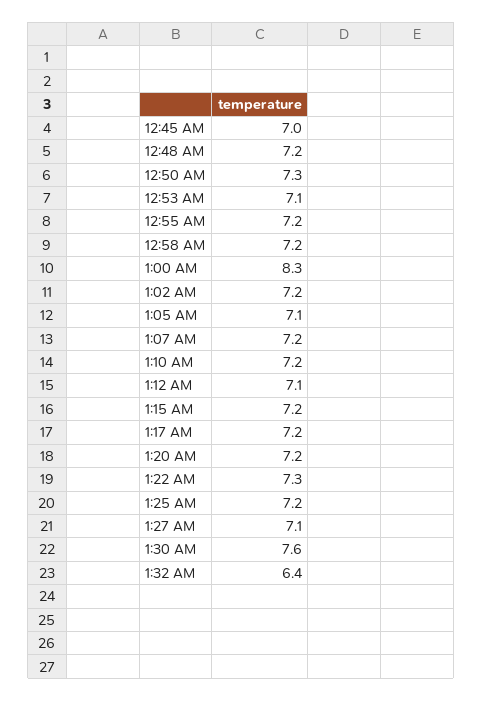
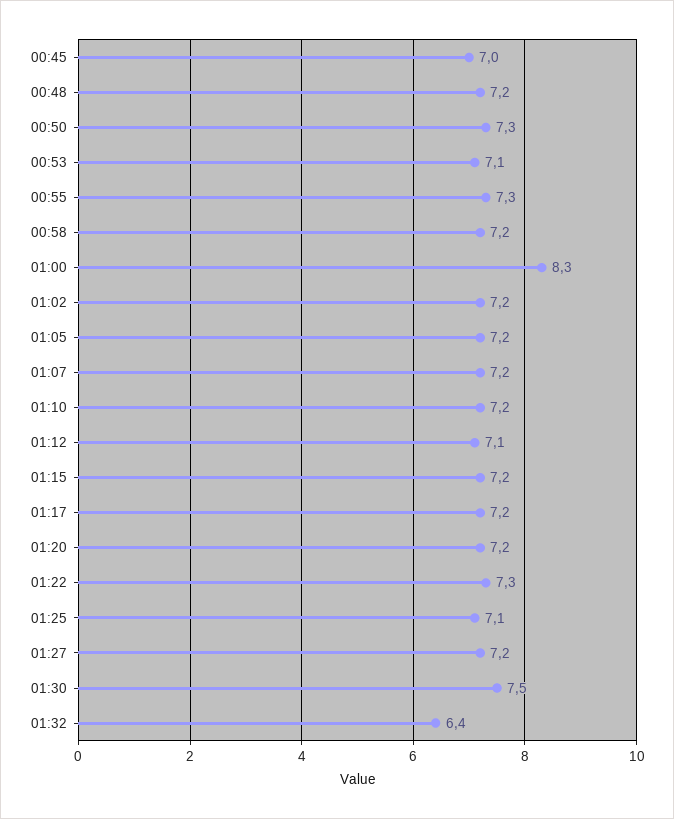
12:55 AM: 7.2 -> 7.3
1:05 AM: 7.1 -> 7.2
1:25 AM: 7.2 -> 7.1
1:27 AM: 7.1 -> 7.2
1:30 AM: 7.6 -> 7.5

